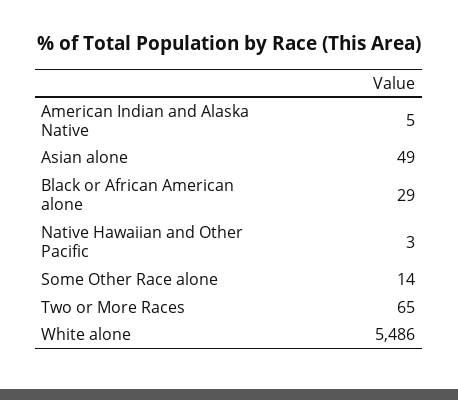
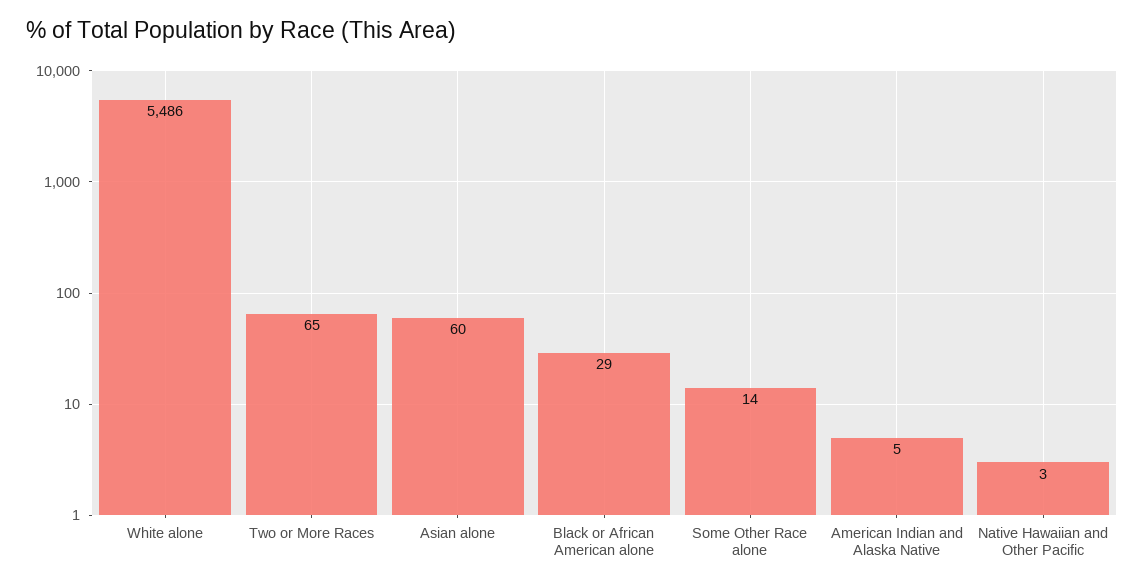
Asian alone: 49 -> 60

